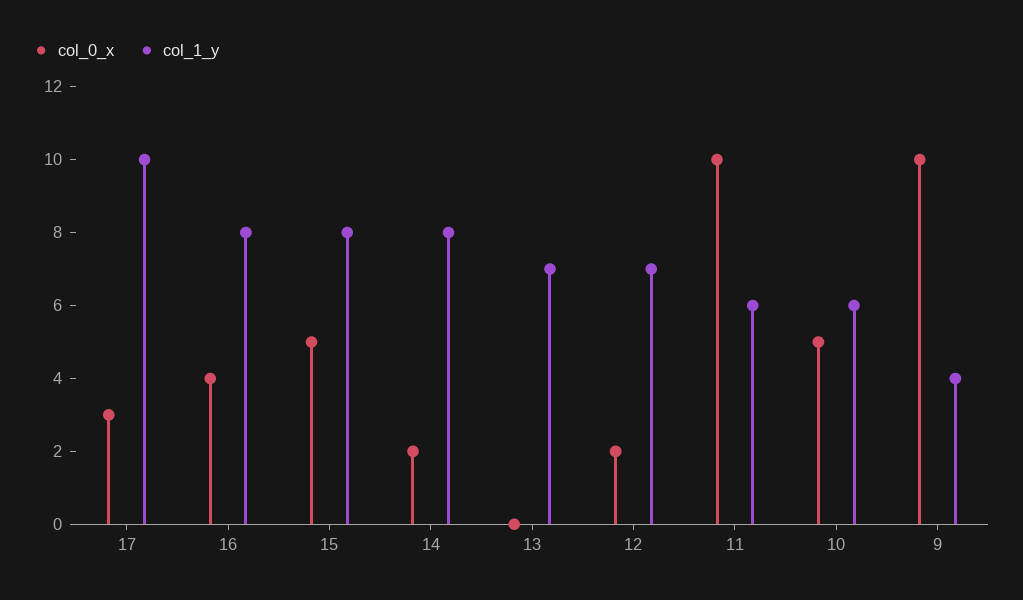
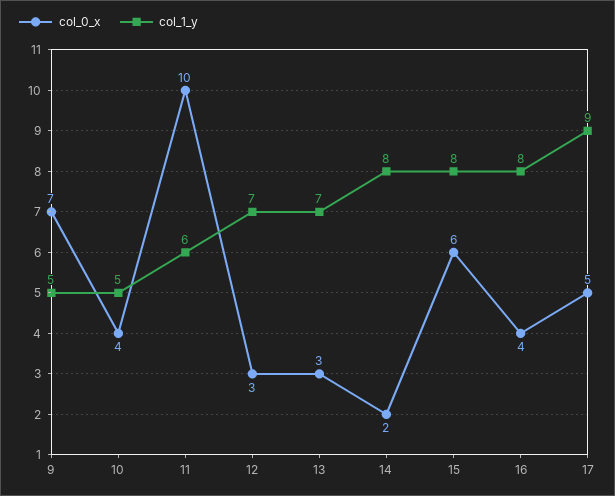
col_0_x, 17: 3 -> 5
col_1_y, 17: 10 -> 9
col_0_x, 15: 5 -> 6
col_0_x, 13: 0 -> 3
col_0_x, 12: 2 -> 3
col_0_x, 10: 5 -> 4
col_1_y, 10: 6 -> 5
col_0_x, 9: 10 -> 7
col_1_y, 9: 4 -> 5

